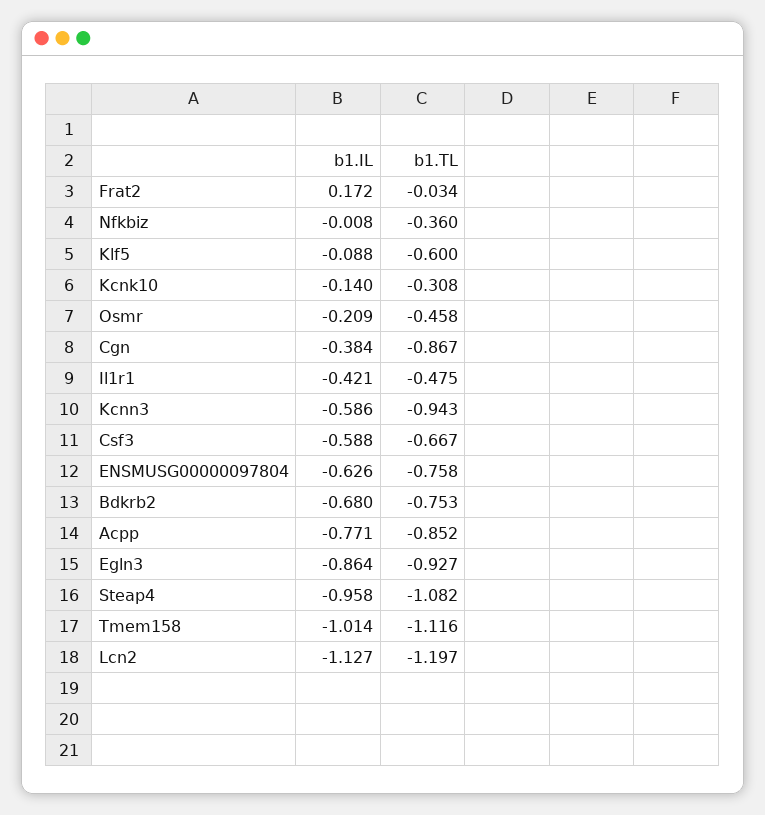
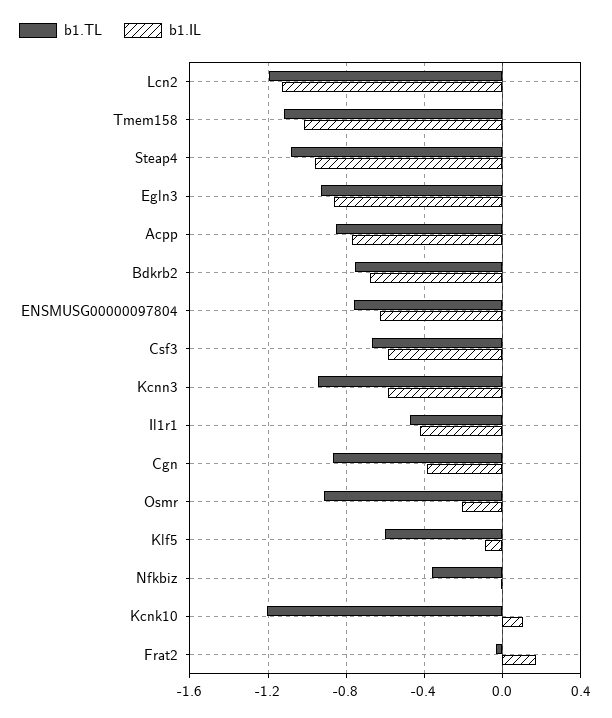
b1.IL, Kcnk10: -0.14 -> 0.1
b1.TL, Kcnk10: -0.308 -> -1.2
b1.TL, Osmr: -0.458 -> -0.9

